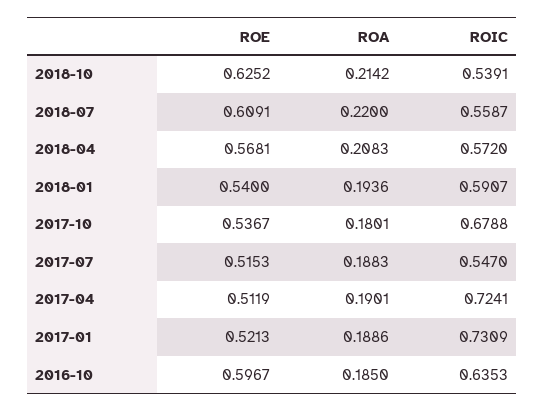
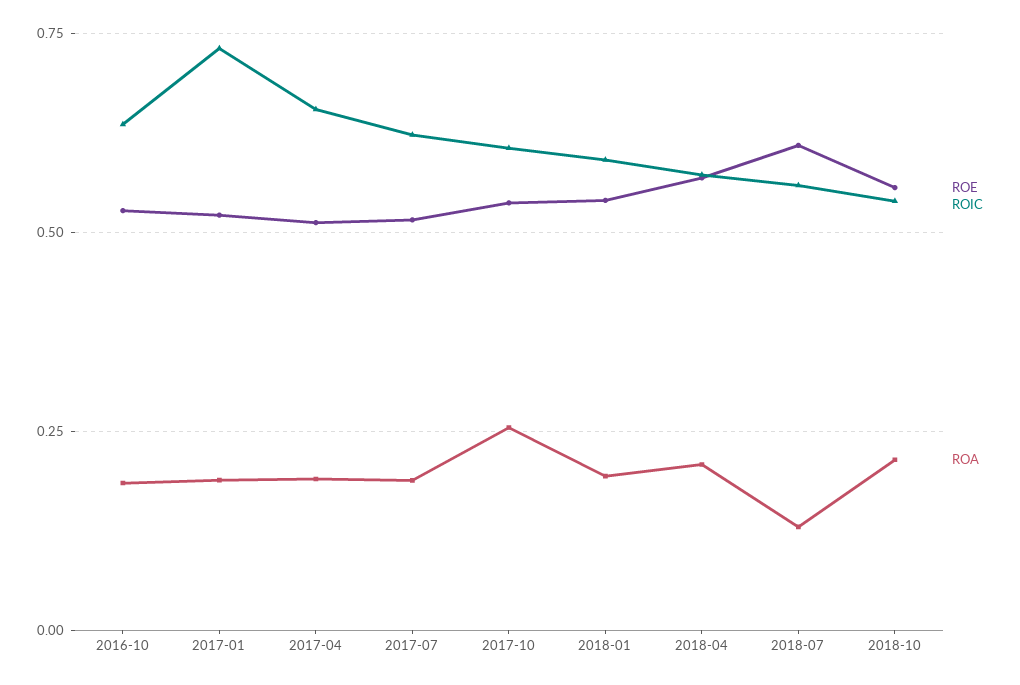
ROE, 2018-10: 0.6252 -> 0.55
ROA, 2018-07: 0.22 -> 0.125
ROA, 2017-10: 0.1801 -> 0.25
ROIC, 2017-10: 0.6788 -> 0.6
ROIC, 2017-07: 0.547 -> 0.625
ROIC, 2017-04: 0.7241 -> 0.65
ROE, 2016-10: 0.5967 -> 0.525

